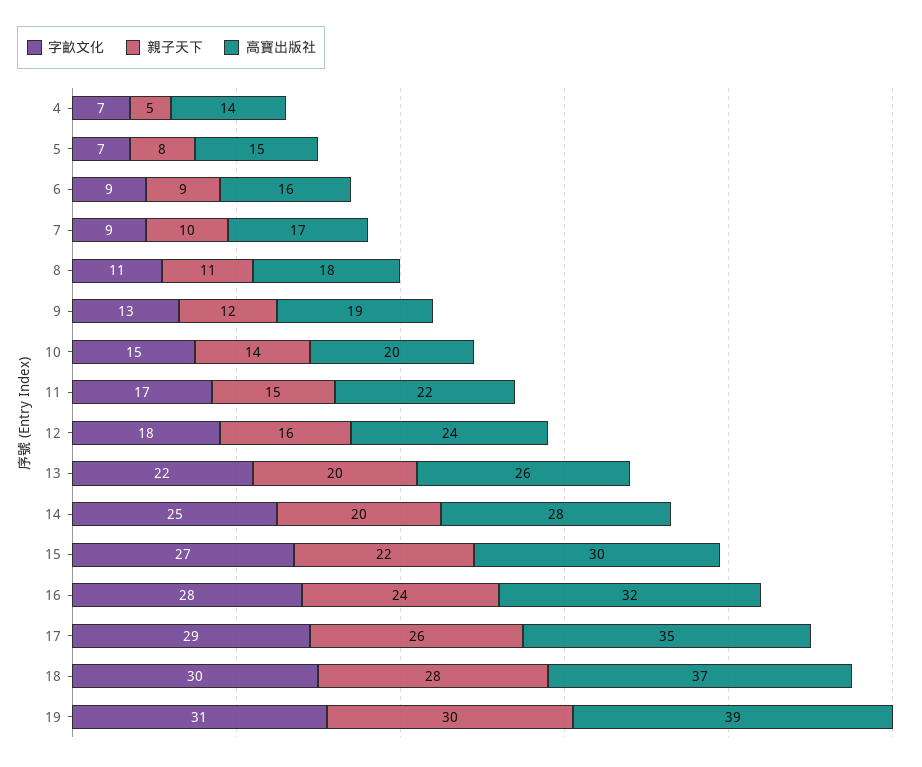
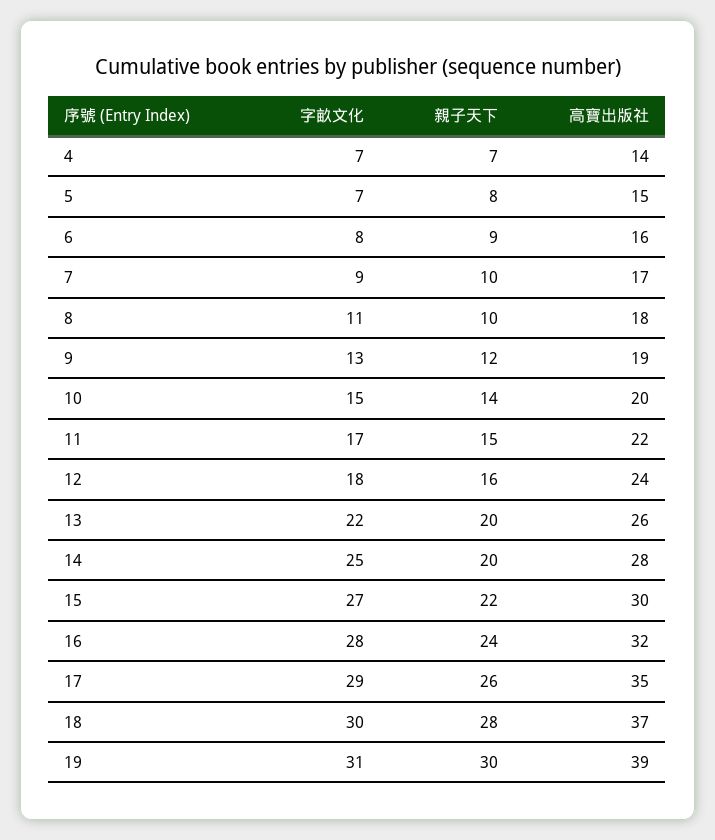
親子天下, 4: 5 -> 7
字畝文化, 6: 9 -> 8
親子天下, 8: 11 -> 10

